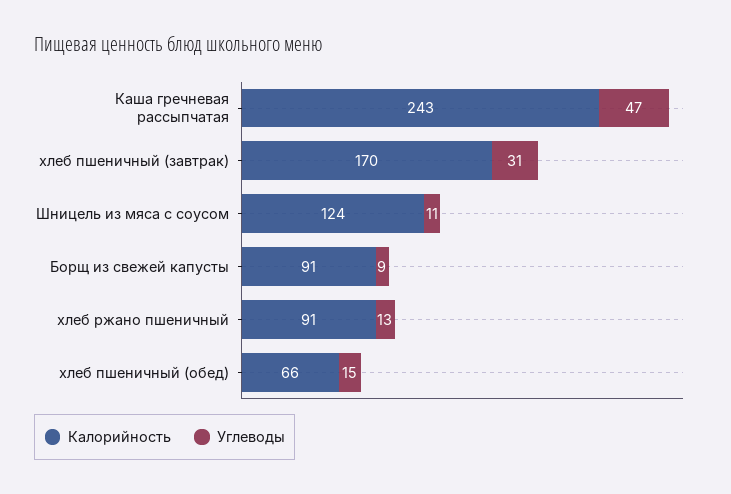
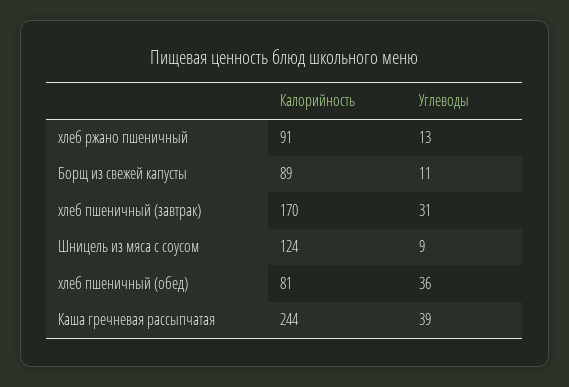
Калорийность, Каша гречневая рассыпчатая: 243 -> 244
Углеводы, Каша гречневая рассыпчатая: 47 -> 39
Углеводы, Шницель из мяса с соусом: 11 -> 9
Калорийность, Борщ из свежей капусты: 91 -> 89
Углеводы, Борщ из свежей капусты: 9 -> 11
Калорийность, хлеб пшеничный (обед): 66 -> 81
Углеводы, хлеб пшеничный (обед): 15 -> 36

